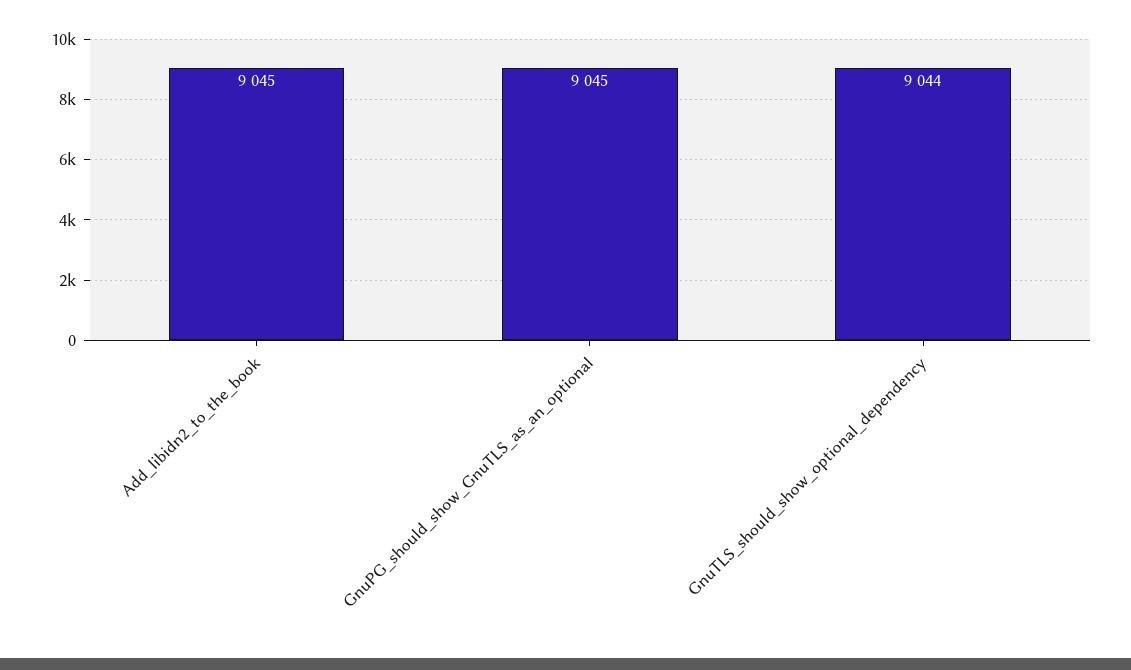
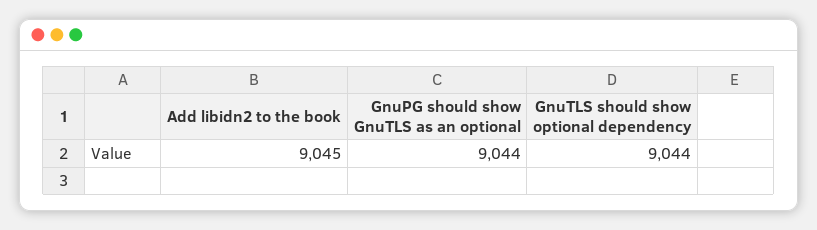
GnuPG_should_show_GnuTLS_as_an_optional: 9045 -> 9044

